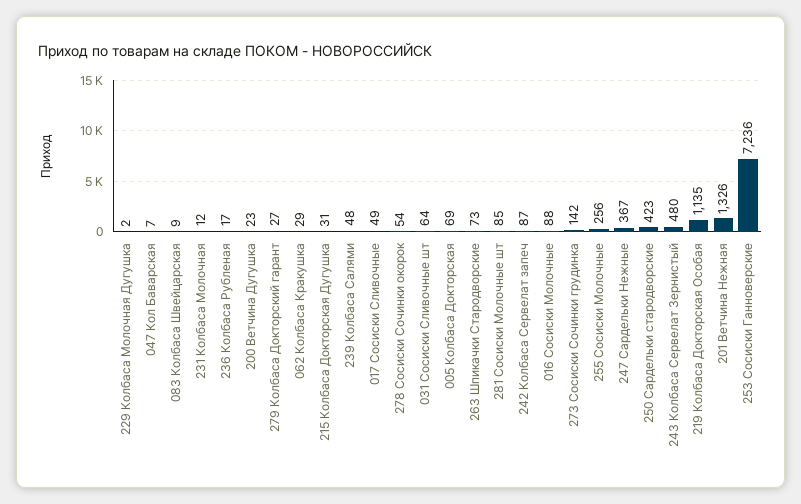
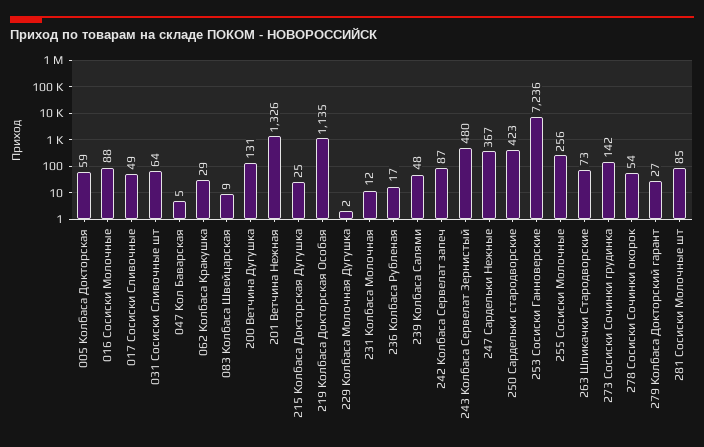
047 Кол Баварская: 7 -> 5
200 Ветчина Дугушка: 23 -> 131
215 Колбаса Докторская Дугушка: 31 -> 25
005 Колбаса Докторская: 69 -> 59

